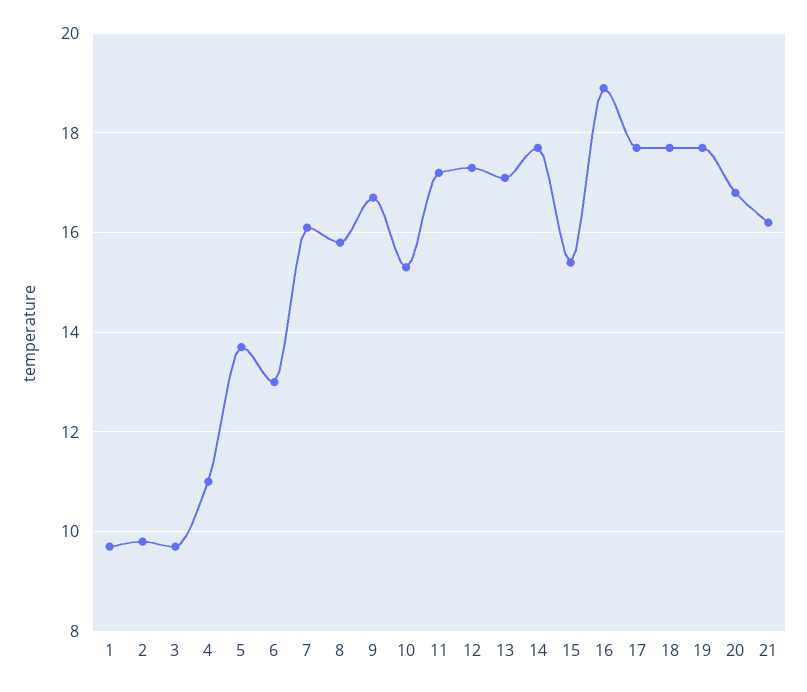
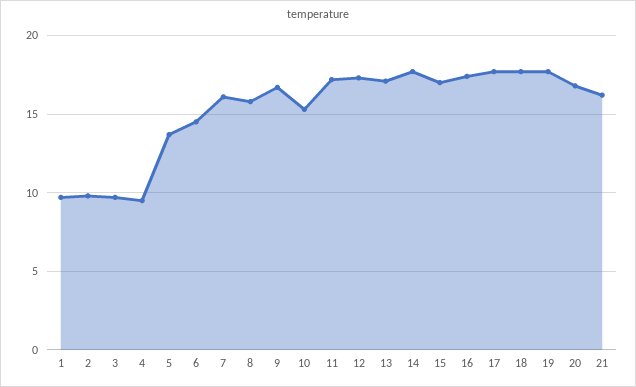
4: 11 -> 9.5
6: 13 -> 14.5
15: 15.5 -> 17
16: 19 -> 17.5

